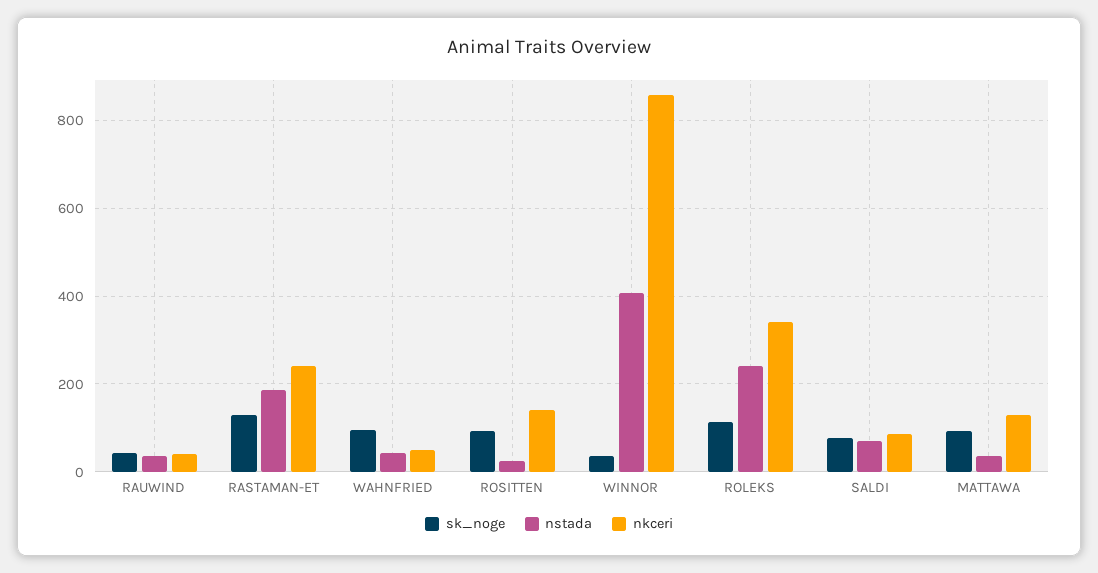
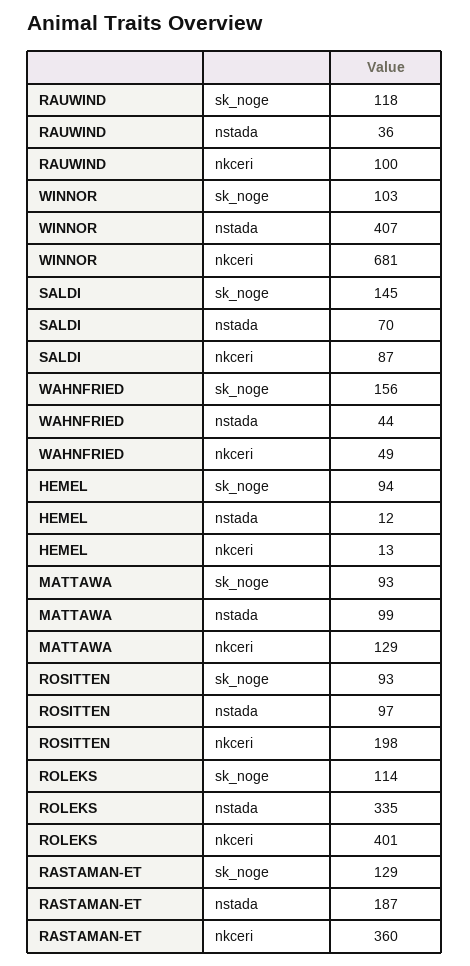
sk_noge, RAUWIND: 40 -> 118
nkceri, RAUWIND: 40 -> 100
nkceri, RASTAMAN-ET: 240 -> 360
sk_noge, WAHNFRIED: 100 -> 156
nstada, ROSITTEN: 20 -> 97
nkceri, ROSITTEN: 140 -> 198
sk_noge, WINNOR: 40 -> 103
nkceri, WINNOR: 860 -> 681
nstada, ROLEKS: 240 -> 335
nkceri, ROLEKS: 340 -> 401
sk_noge, SALDI: 80 -> 145
nstada, MATTAWA: 40 -> 99
sk_noge, HEMEL: none -> 94
nstada, HEMEL: none -> 12
nkceri, HEMEL: none -> 13

